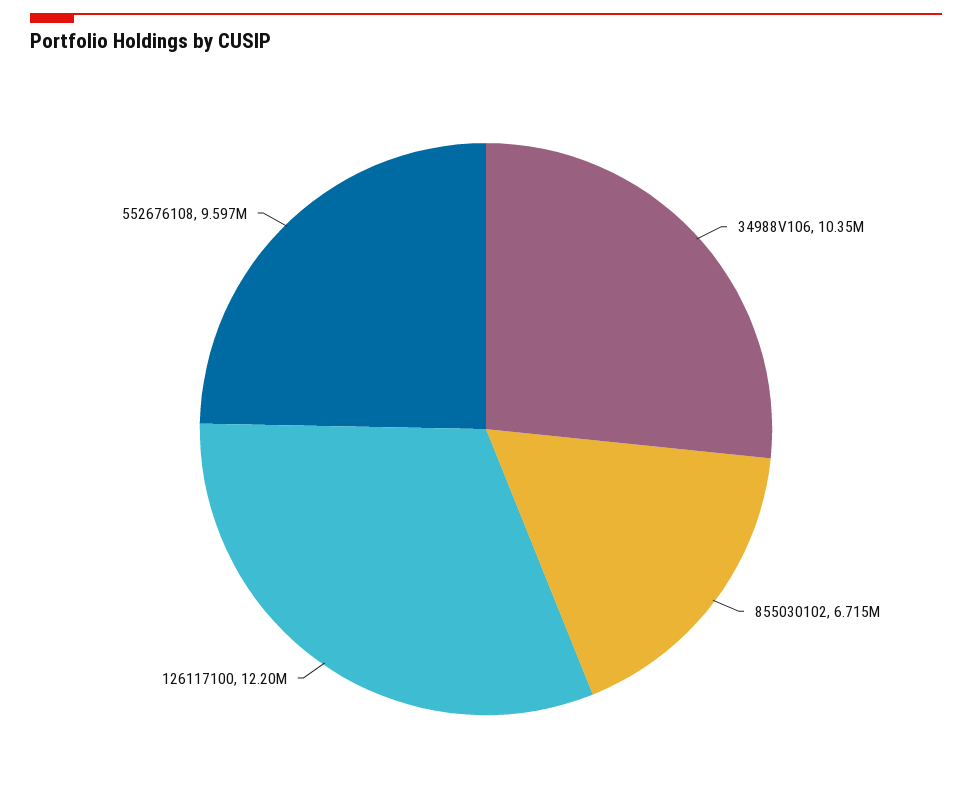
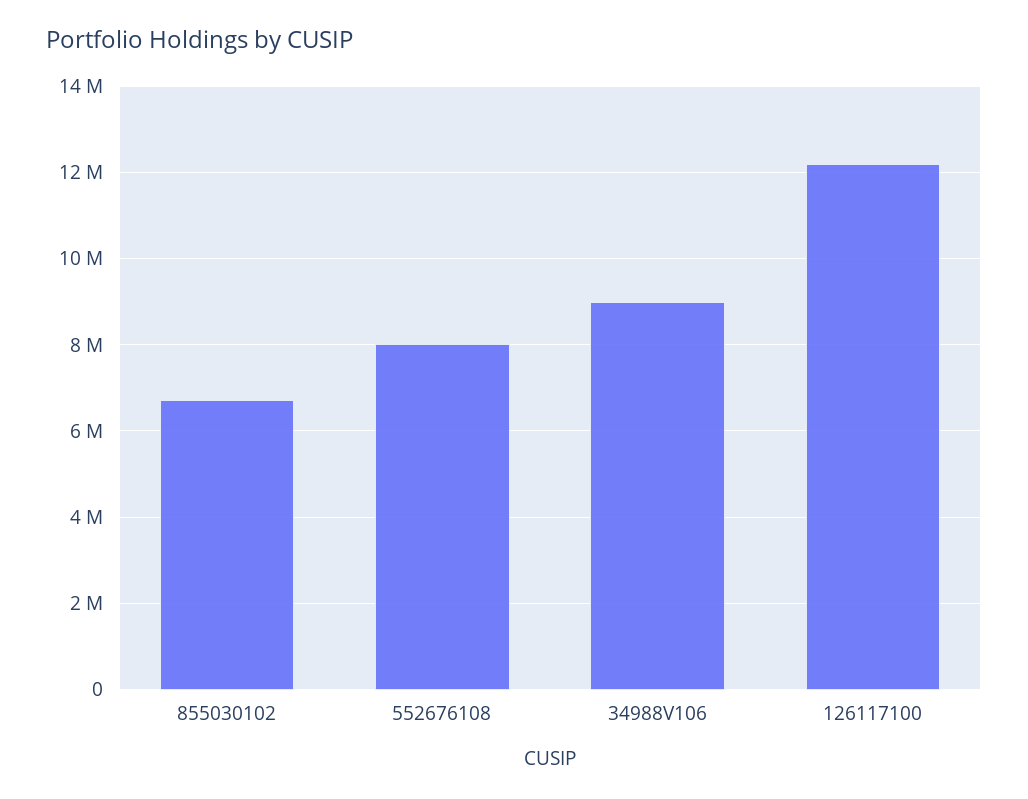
34988V106: 10350000 -> 9000000
552676108: 9597000 -> 8000000

